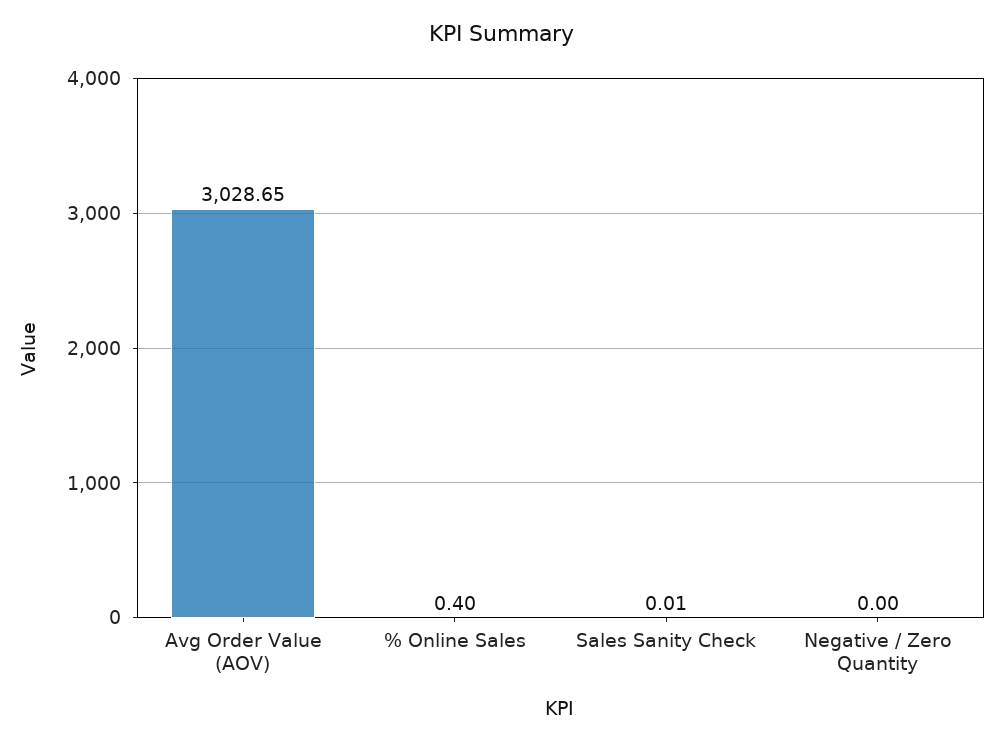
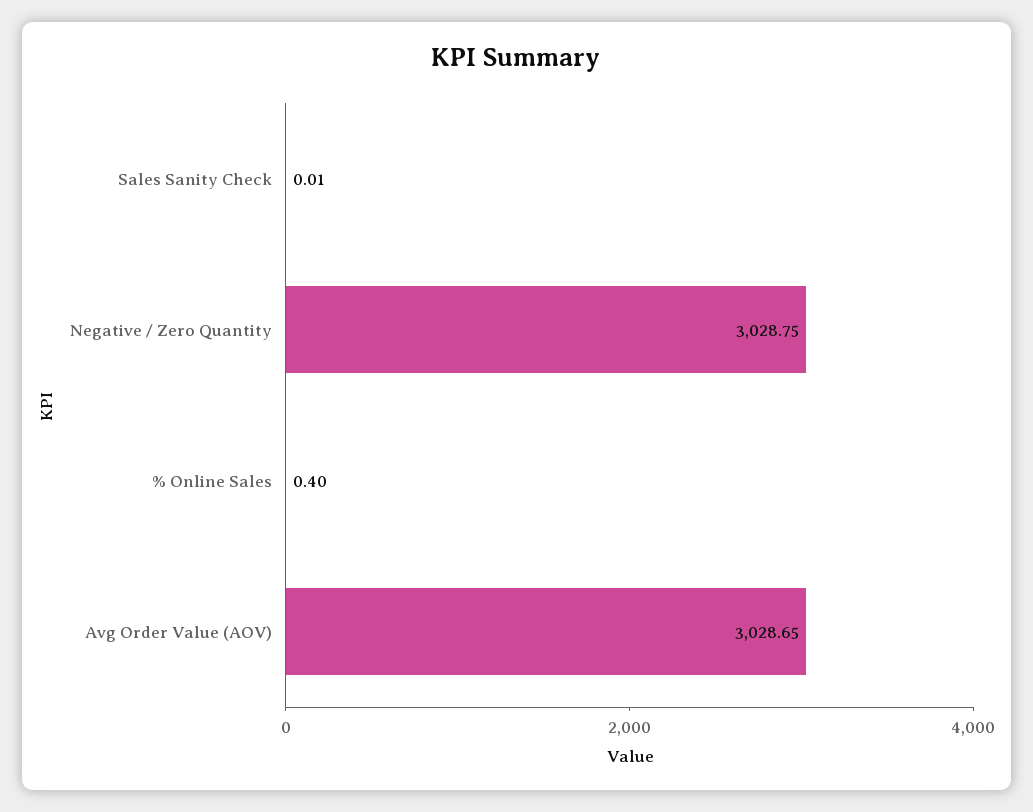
Negative / Zero Quantity: 0 -> 3028.75

